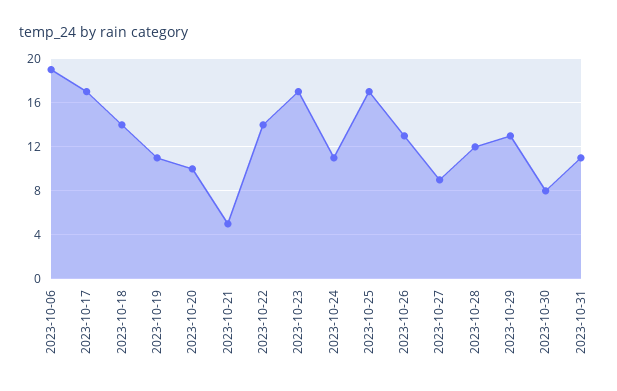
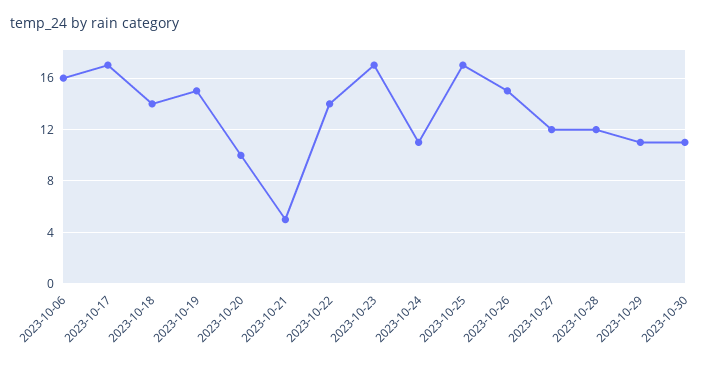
2023-10-06: 19 -> 16
2023-10-19: 11 -> 15
2023-10-26: 13 -> 15
2023-10-27: 9 -> 12
2023-10-29: 13 -> 11
2023-10-30: 8 -> 11
2023-10-31: 11 -> none

